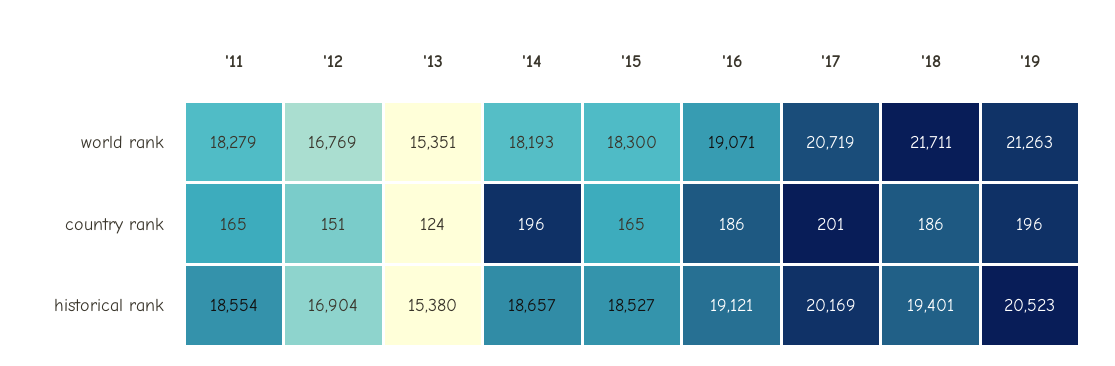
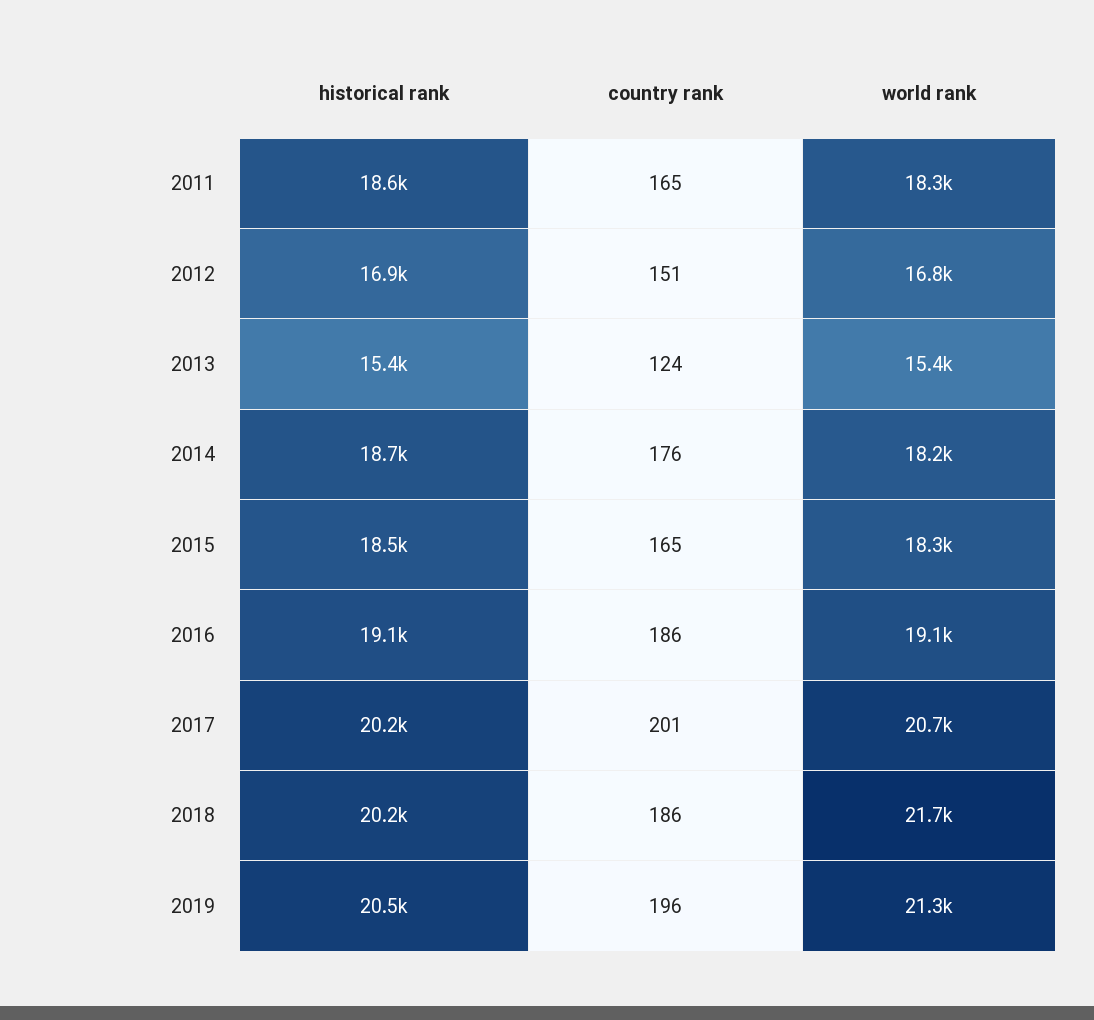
'14, country rank: 196 -> 176
'18, historical rank: 19401 -> 20200

